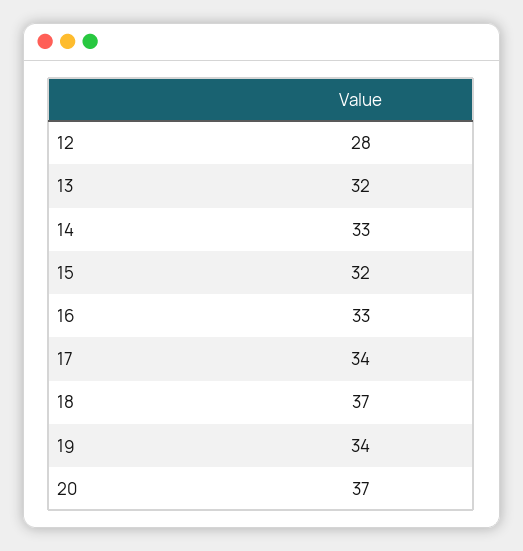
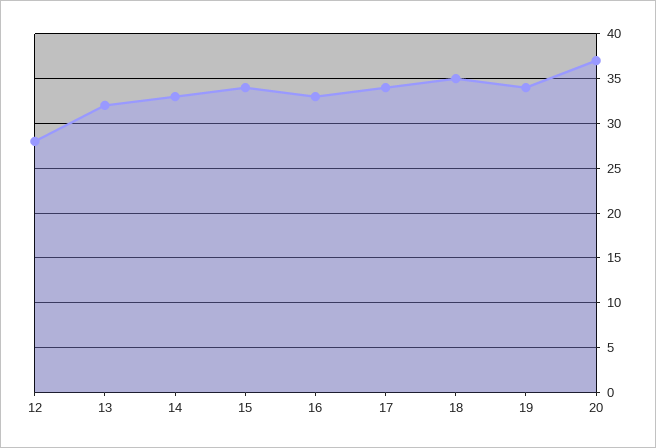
15: 32 -> 34
18: 37 -> 35

